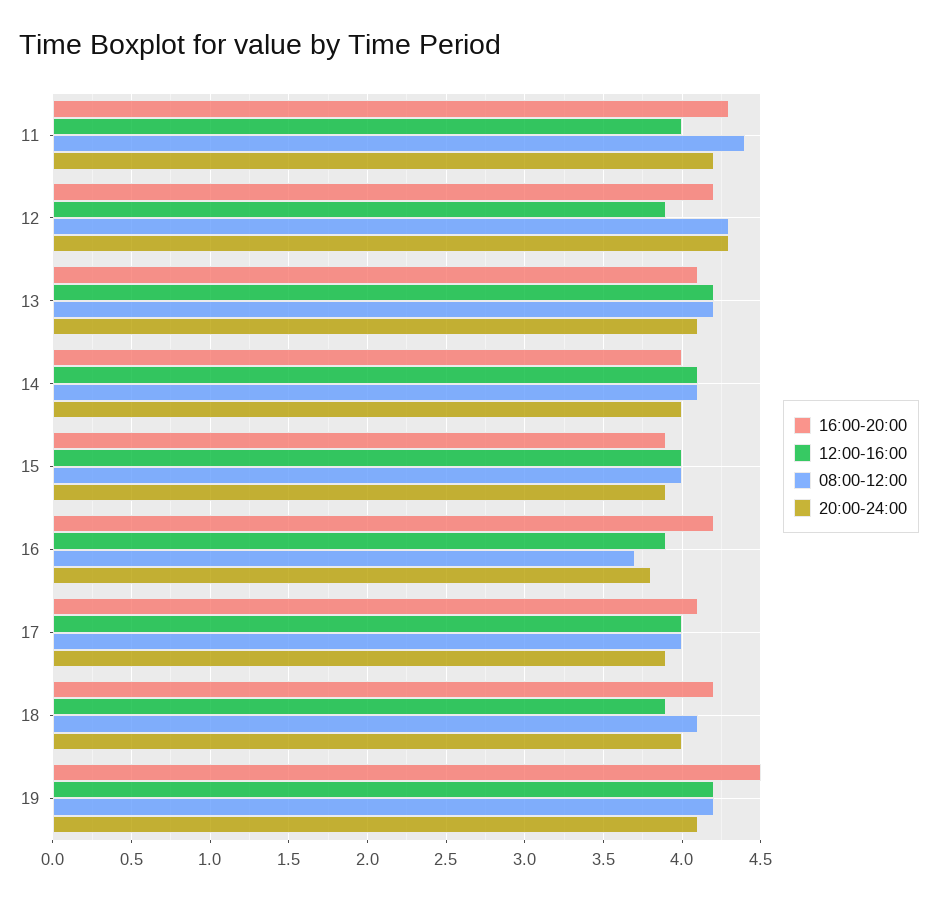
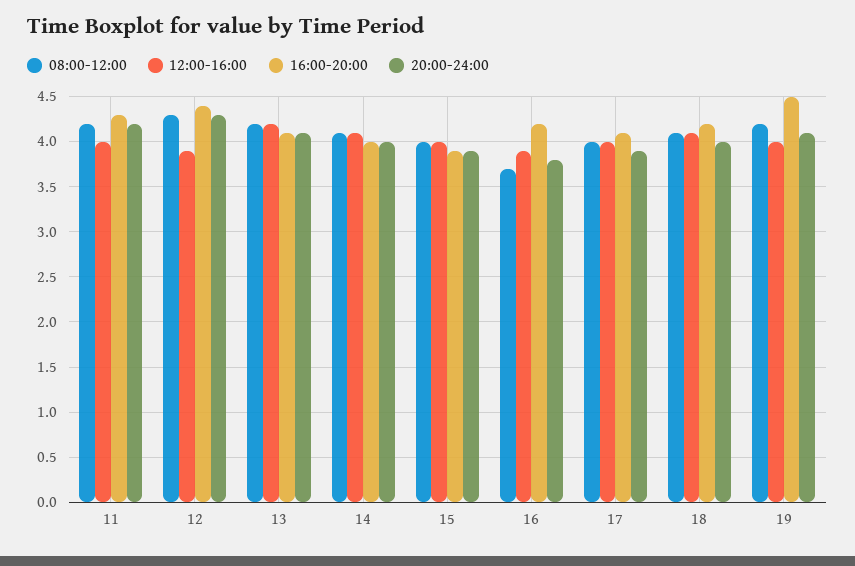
08:00-12:00, 11: 4.4 -> 4.2
16:00-20:00, 12: 4.2 -> 4.4
12:00-16:00, 18: 3.9 -> 4.1
12:00-16:00, 19: 4.2 -> 4

